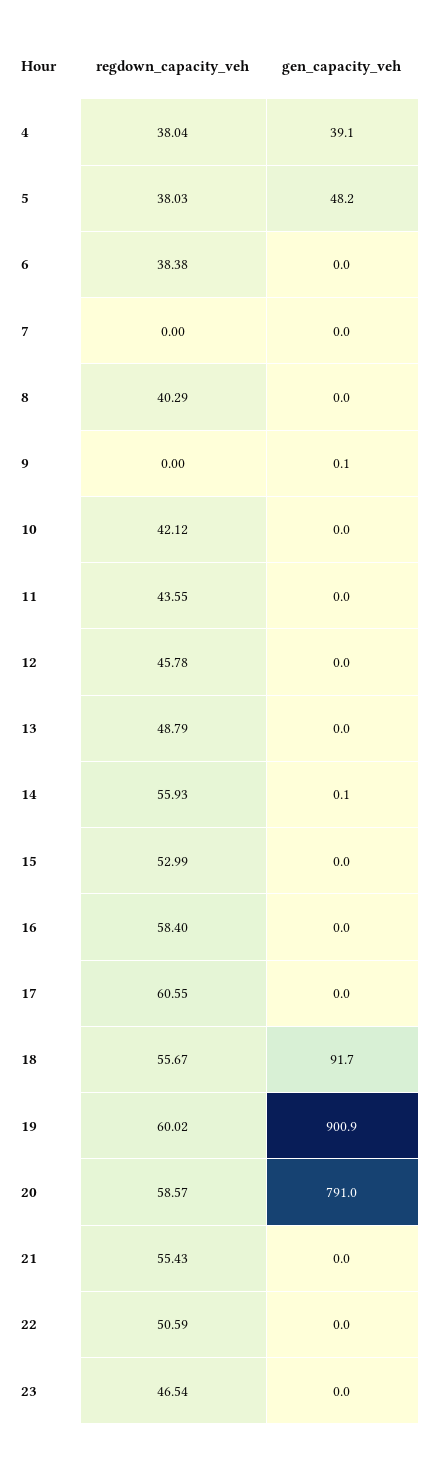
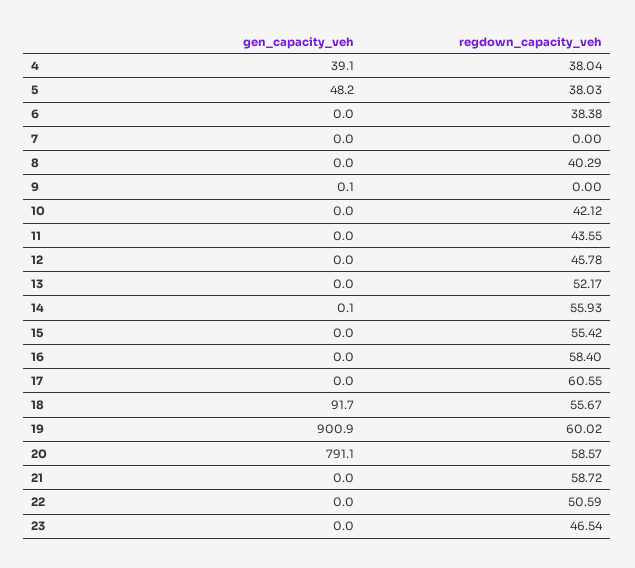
regdown_capacity_veh, 13: 48.79 -> 52.17
regdown_capacity_veh, 15: 52.99 -> 55.42
gen_capacity_veh, 20: 791 -> 791.1
regdown_capacity_veh, 21: 55.43 -> 58.72

